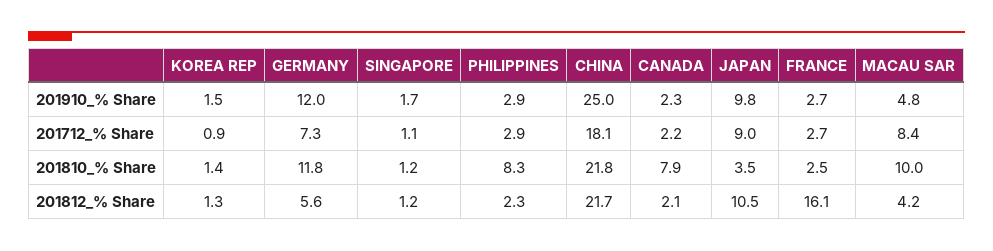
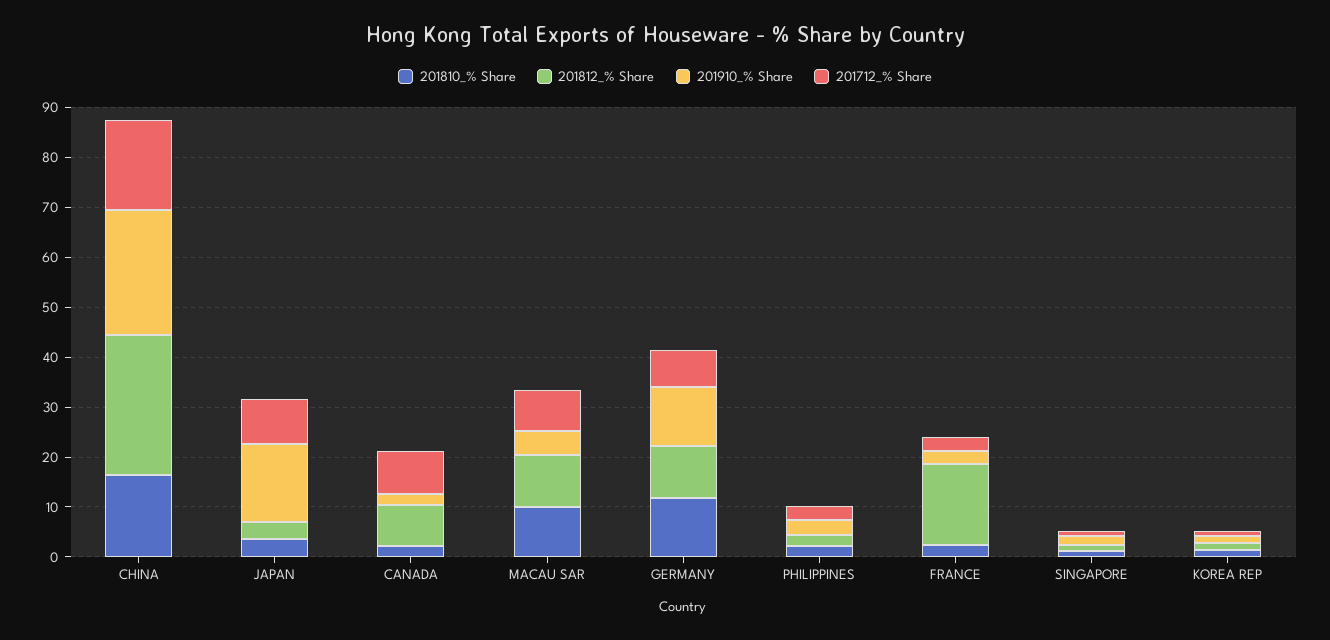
201910_% Share, JAPAN: 9.8 -> 16
201712_% Share, CANADA: 2.2 -> 8
201810_% Share, PHILIPPINES: 8.3 -> 2
201810_% Share, CHINA: 21.8 -> 16
201810_% Share, CANADA: 7.9 -> 2
201812_% Share, GERMANY: 5.6 -> 10
201812_% Share, CHINA: 21.7 -> 28
201812_% Share, CANADA: 2.1 -> 8
201812_% Share, JAPAN: 10.5 -> 4
201812_% Share, MACAU SAR: 4.2 -> 10

